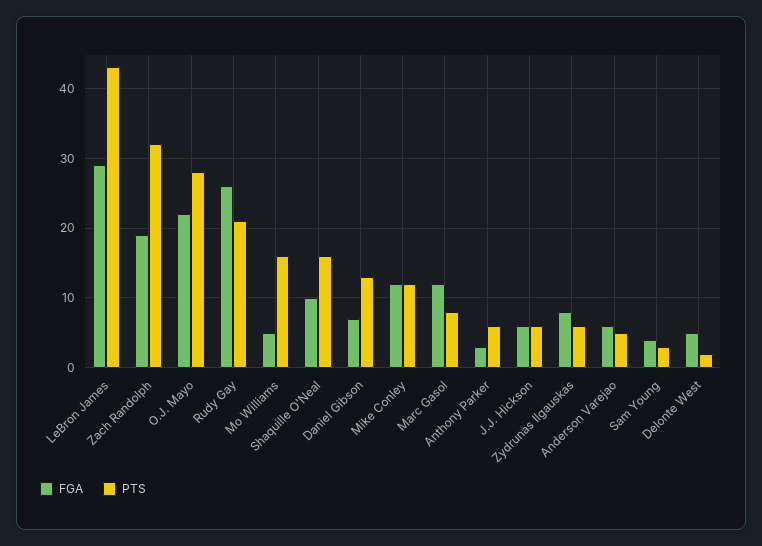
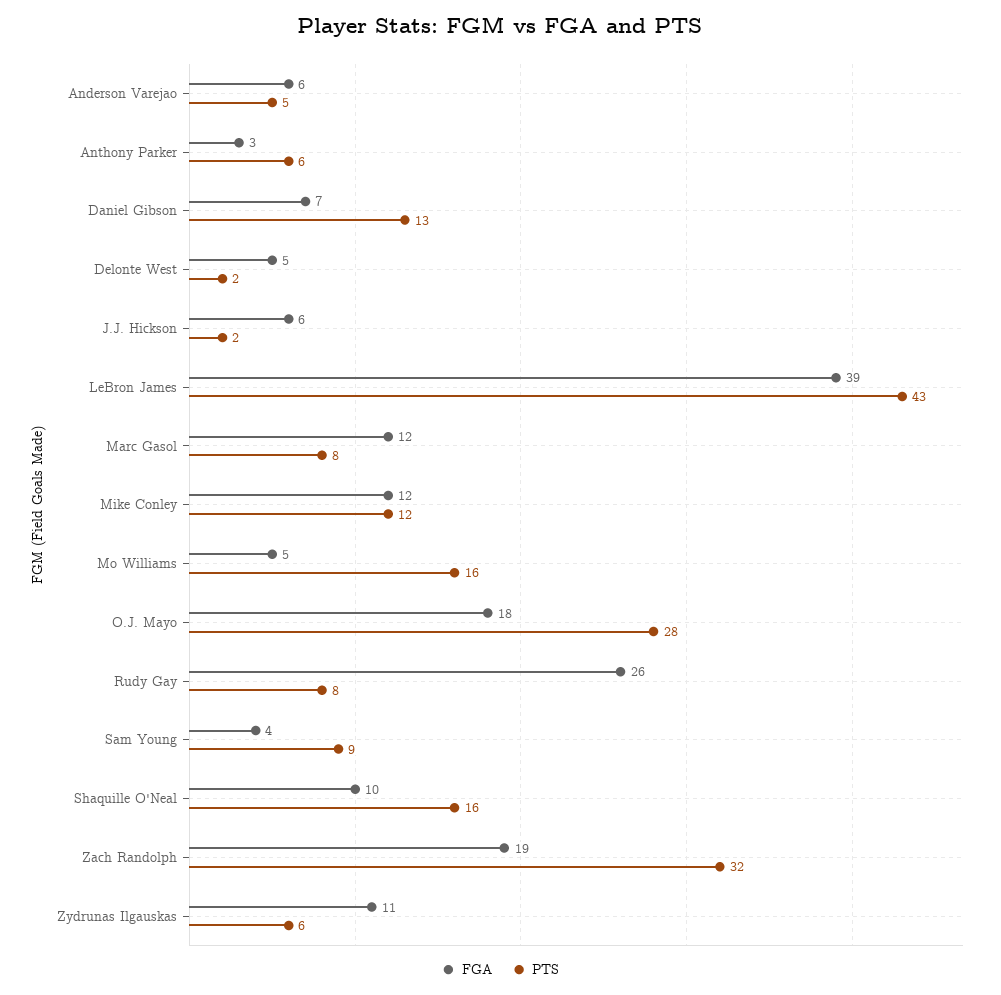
FGA, LeBron James: 29 -> 39
FGA, O.J. Mayo: 22 -> 18
PTS, Rudy Gay: 21 -> 8
PTS, J.J. Hickson: 6 -> 2
FGA, Zydrunas Ilgauskas: 8 -> 11
PTS, Sam Young: 3 -> 9

